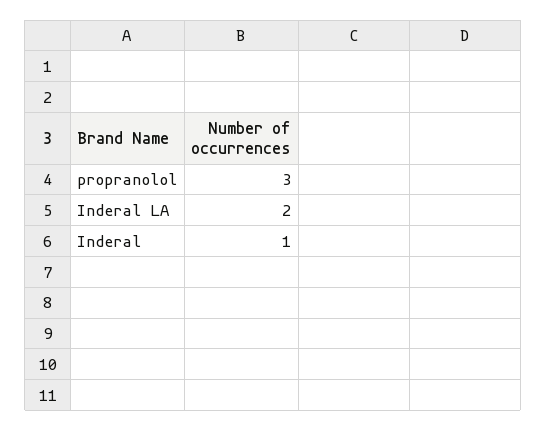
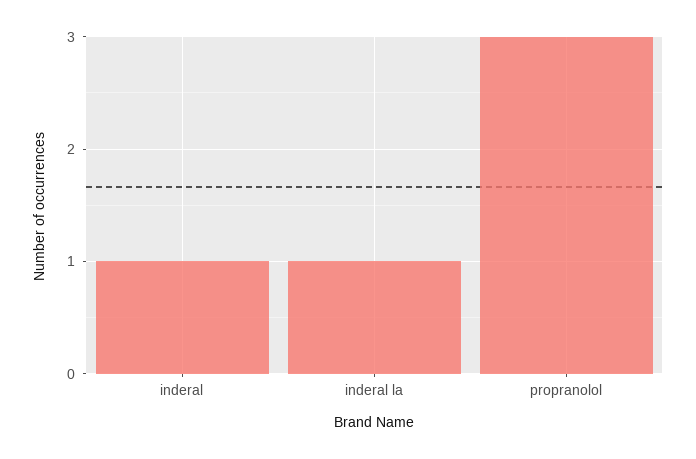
Inderal LA: 2 -> 1

